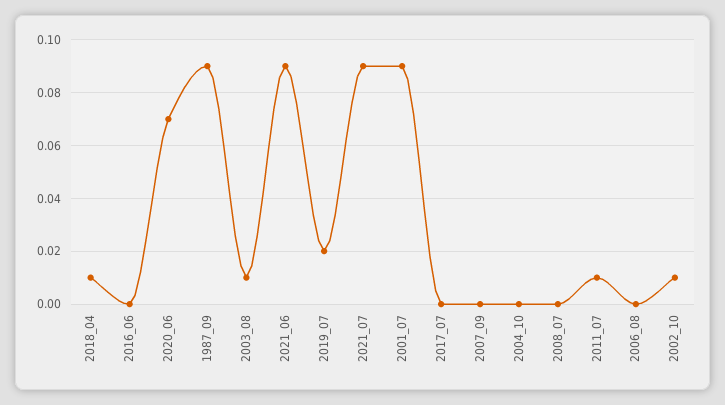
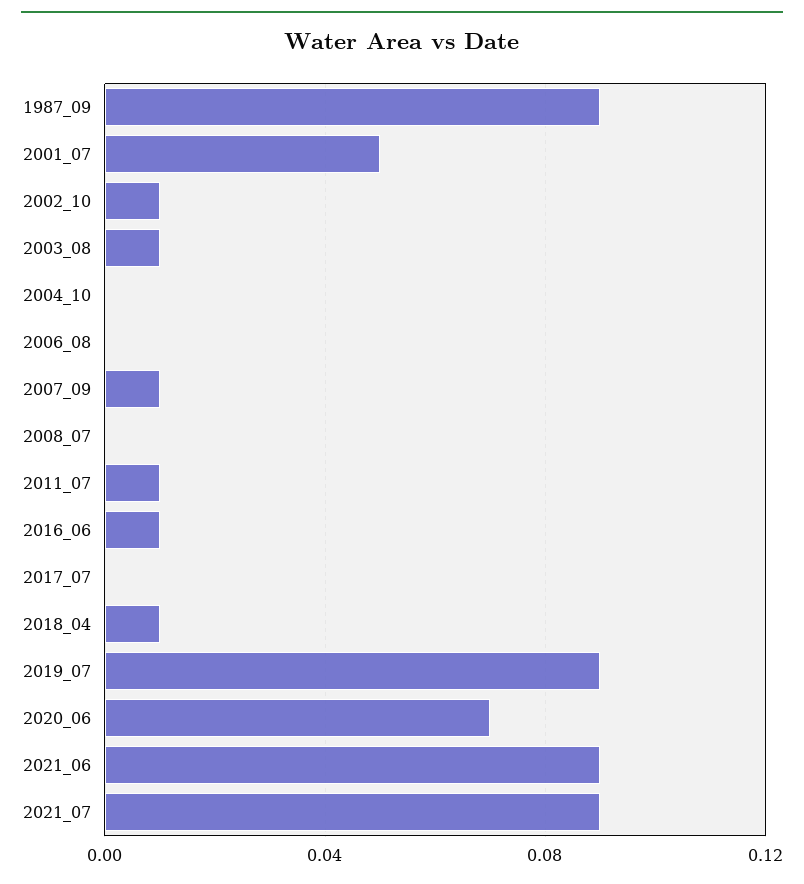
2016_06: 0 -> 0.01
2019_07: 0.02 -> 0.09
2001_07: 0.09 -> 0.05
2007_09: 0 -> 0.01

